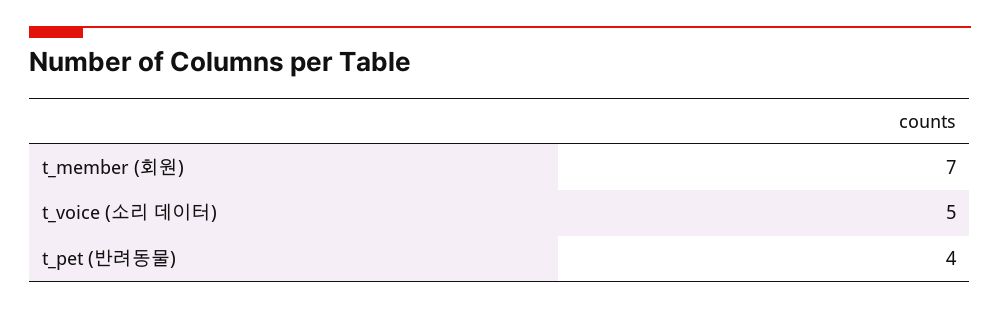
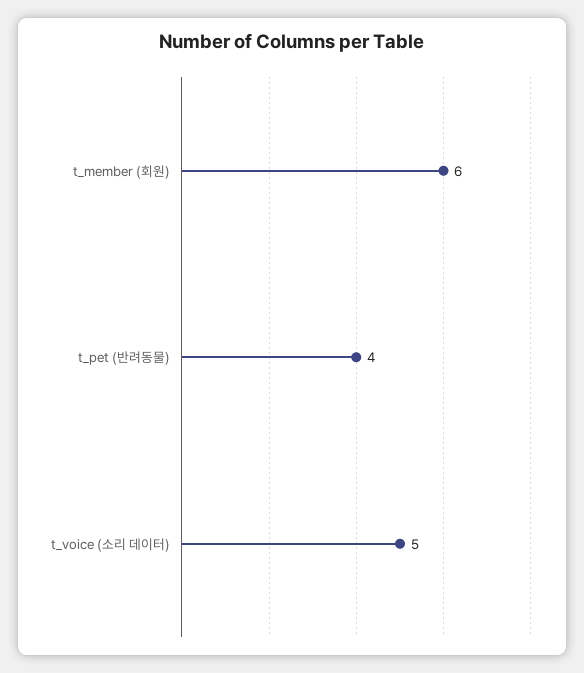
t_member (회원): 7 -> 6

